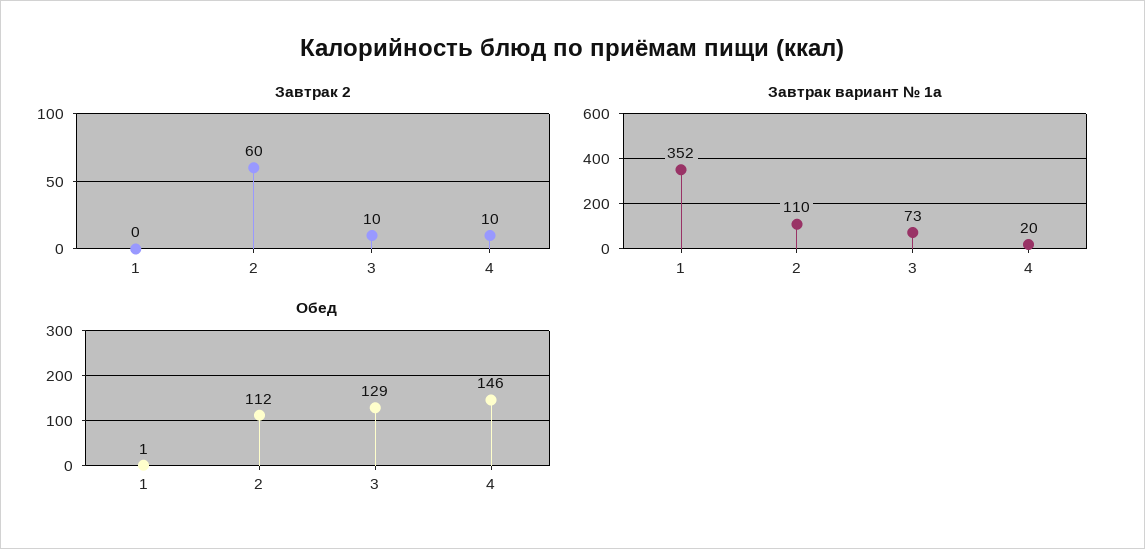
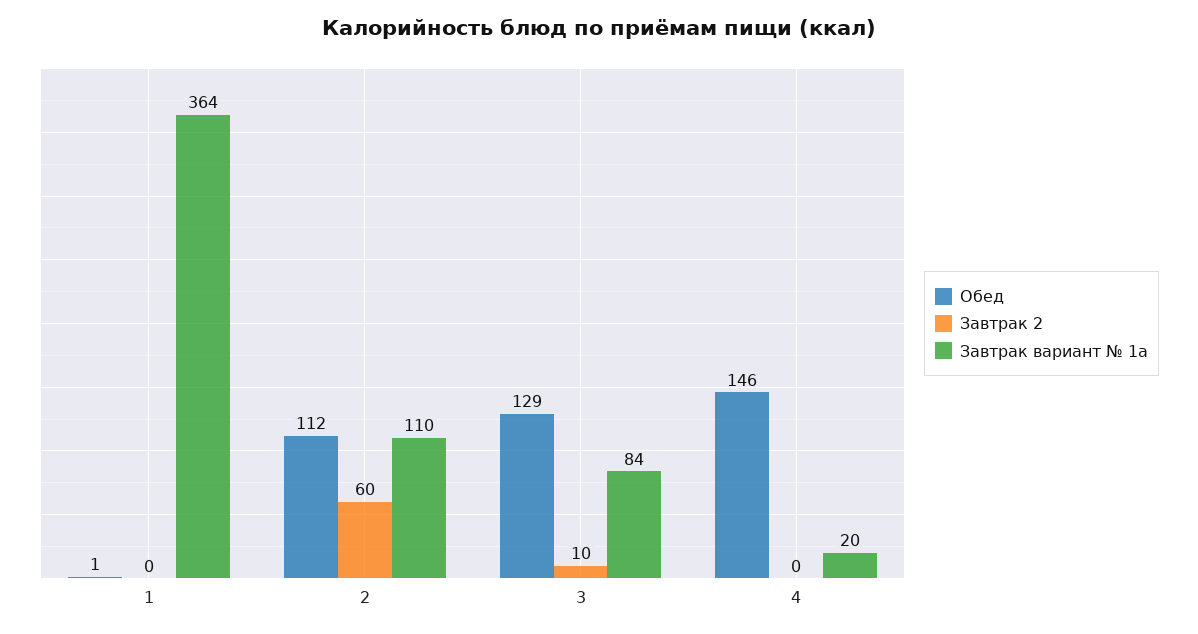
Завтрак 2, 4: 10 -> 0
Завтрак вариант № 1а, 1: 352 -> 364
Завтрак вариант № 1а, 3: 73 -> 84

